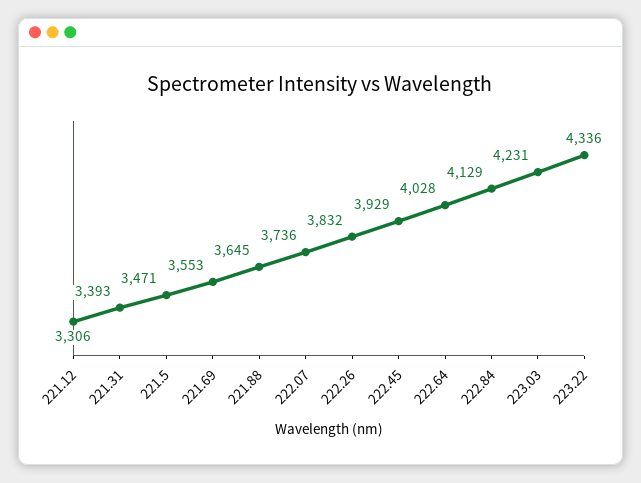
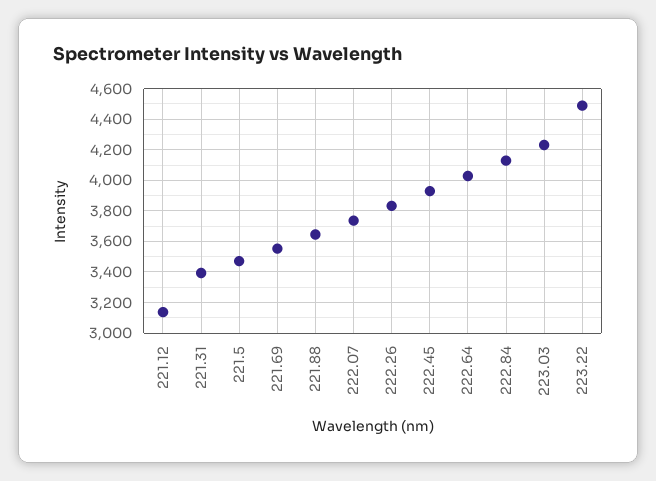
221.12: 3306 -> 3150
223.22: 4336 -> 4500

